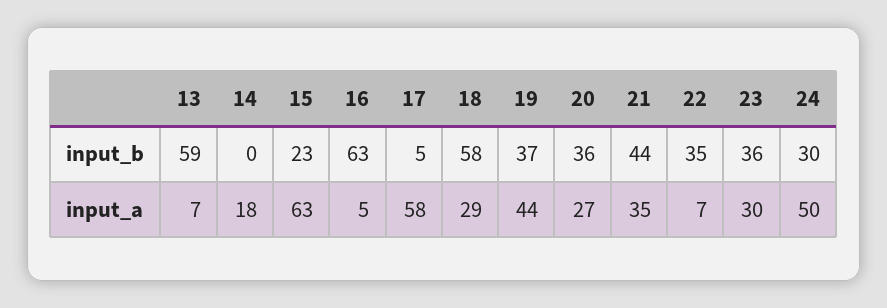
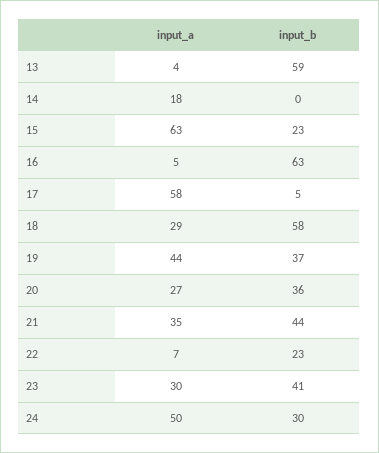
22, input_b: 35 -> 23
23, input_b: 36 -> 41
13, input_a: 7 -> 4

